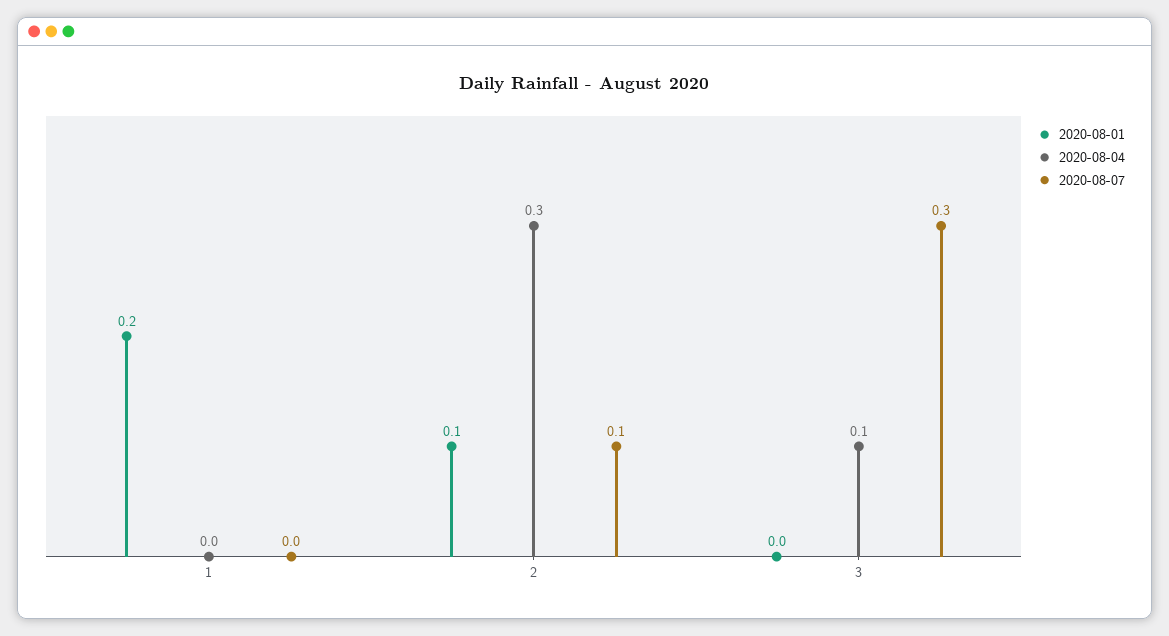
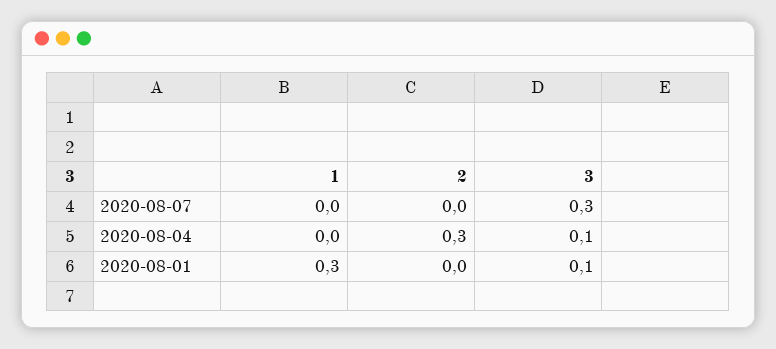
2020-08-01, 1: 0.2 -> 0.3
2020-08-01, 2: 0.1 -> 0
2020-08-07, 2: 0.1 -> 0
2020-08-01, 3: 0 -> 0.1

